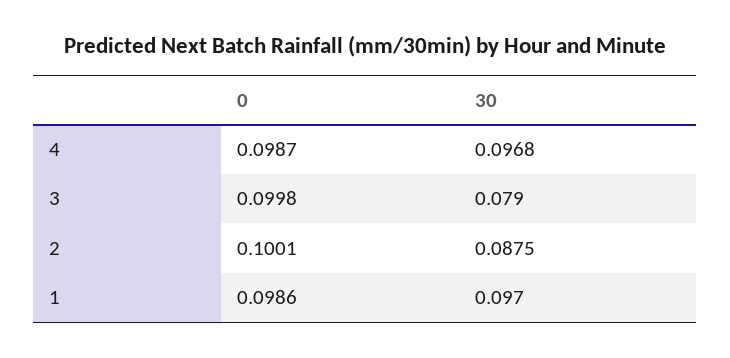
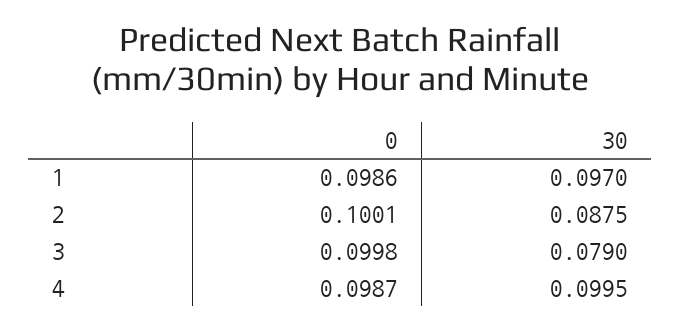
30, 4: 0.0968 -> 0.0995

